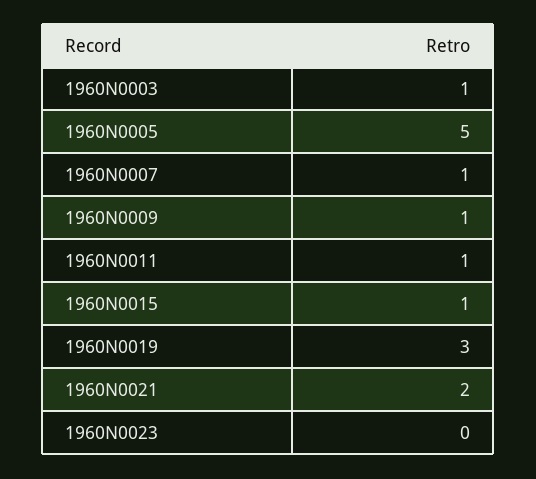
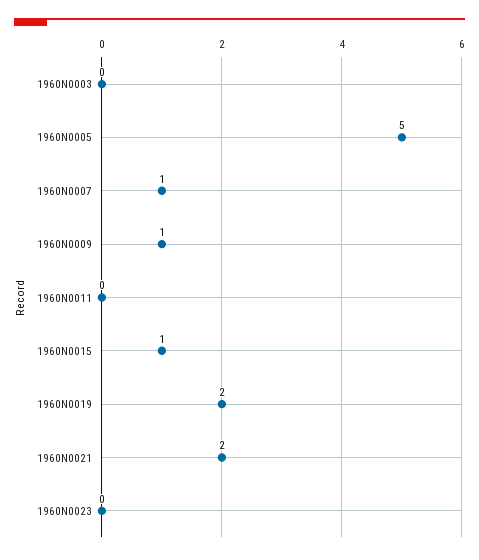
1960N0003: 1 -> 0
1960N0011: 1 -> 0
1960N0019: 3 -> 2

